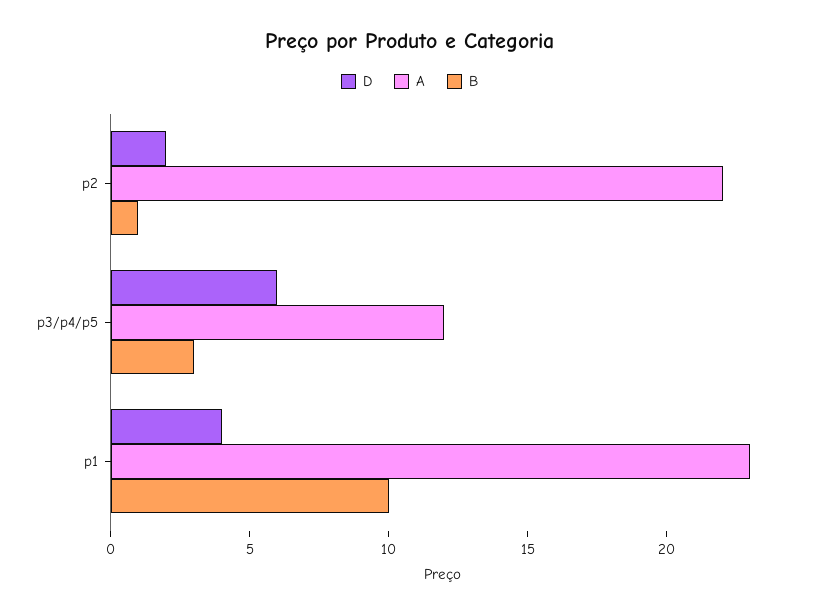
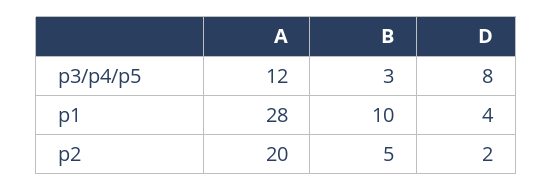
A, p2: 22 -> 20
B, p2: 1 -> 5
D, p3/p4/p5: 6 -> 8
A, p1: 23 -> 28

